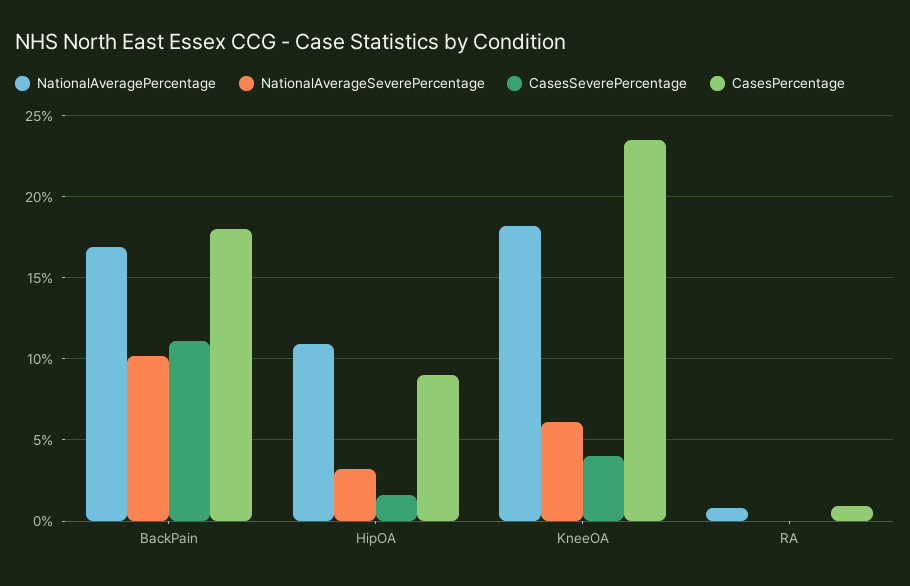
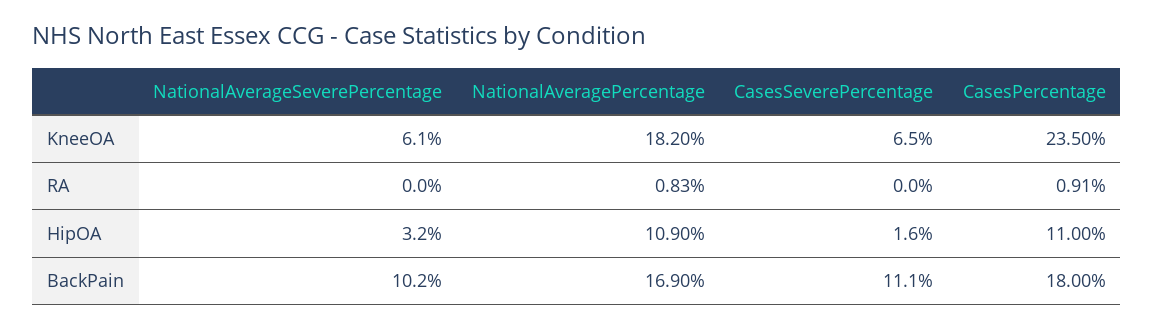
CasesPercentage, HipOA: 9 -> 11
CasesSeverePercentage, KneeOA: 4 -> 6.5

